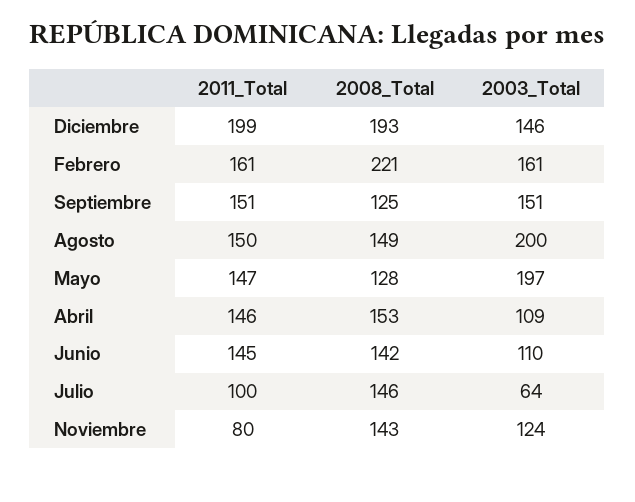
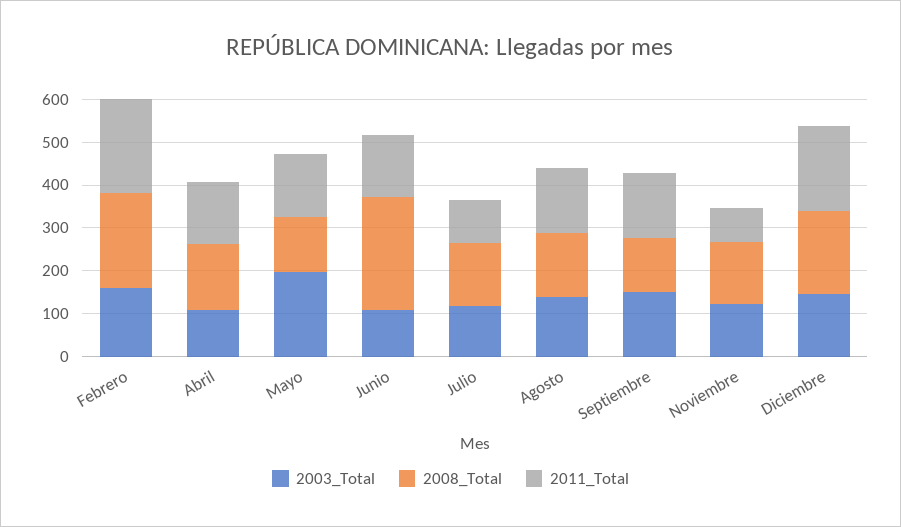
2011_Total, Febrero: 161 -> 220
2003_Total, Agosto: 200 -> 140
2008_Total, Junio: 142 -> 260
2003_Total, Julio: 64 -> 120

